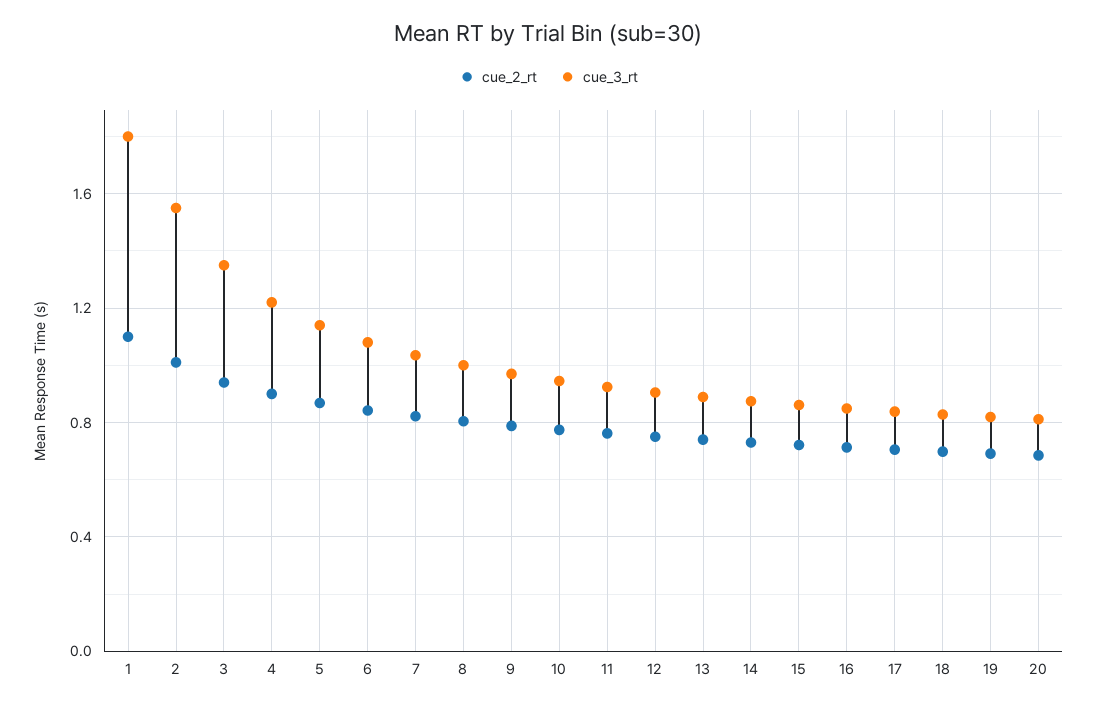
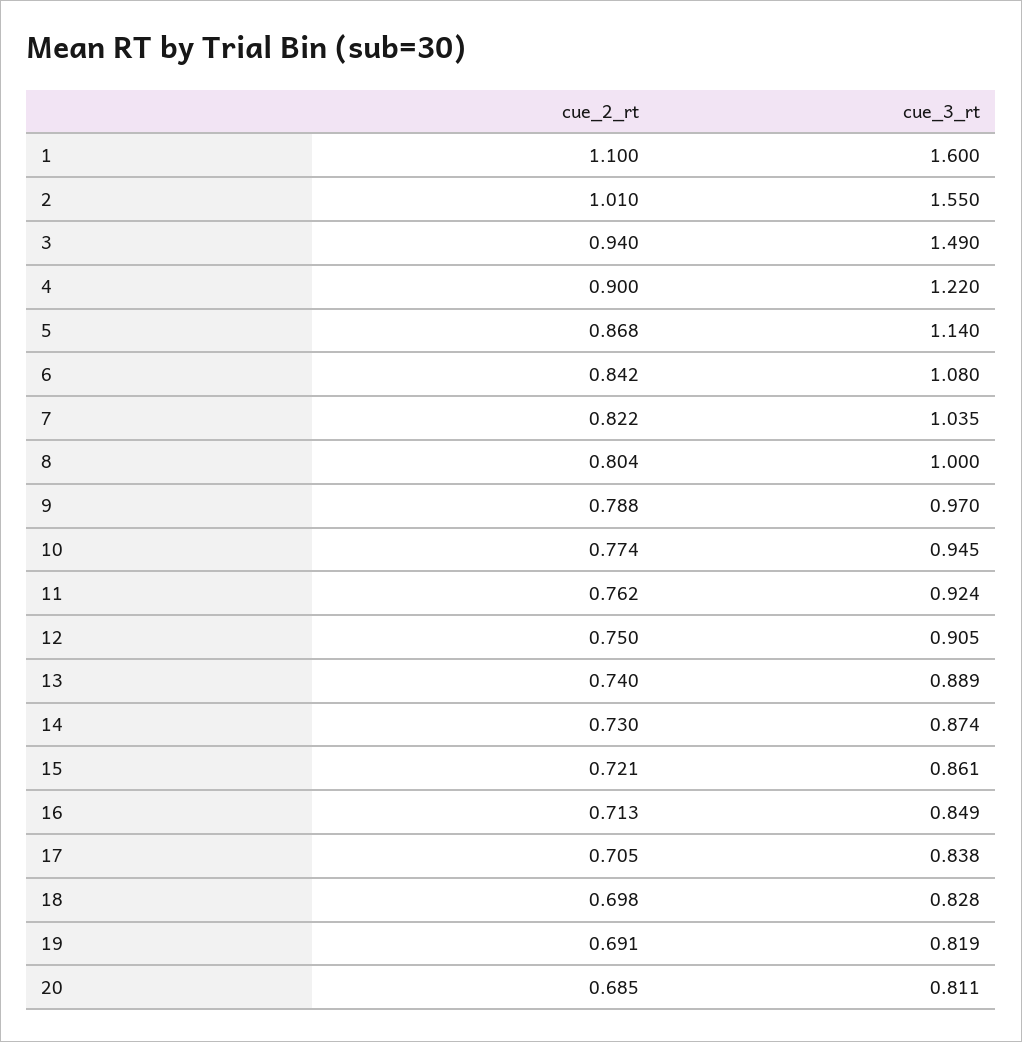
cue_3_rt, 1: 1.8 -> 1.6
cue_3_rt, 3: 1.35 -> 1.49

